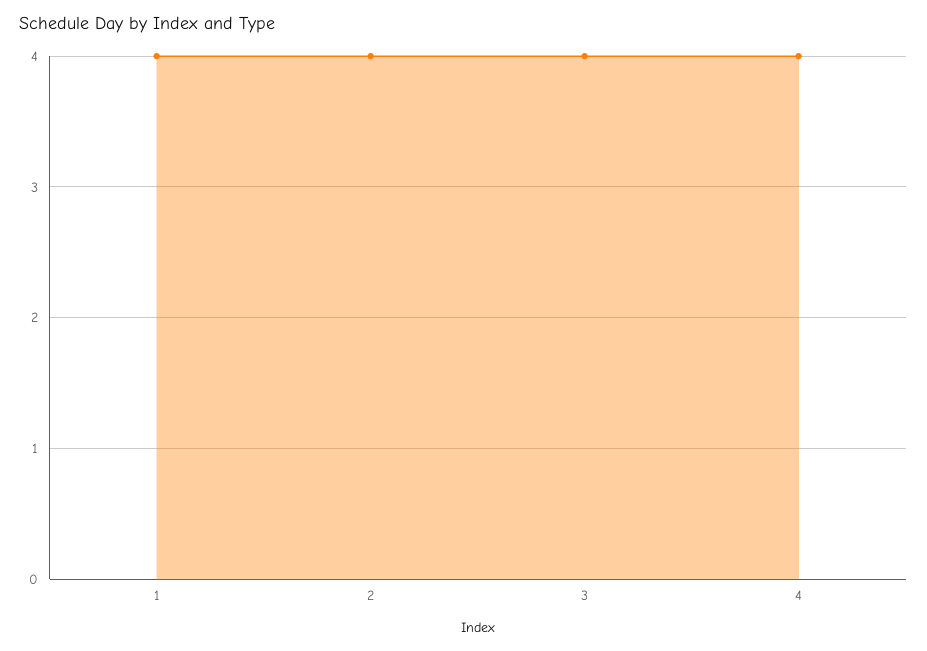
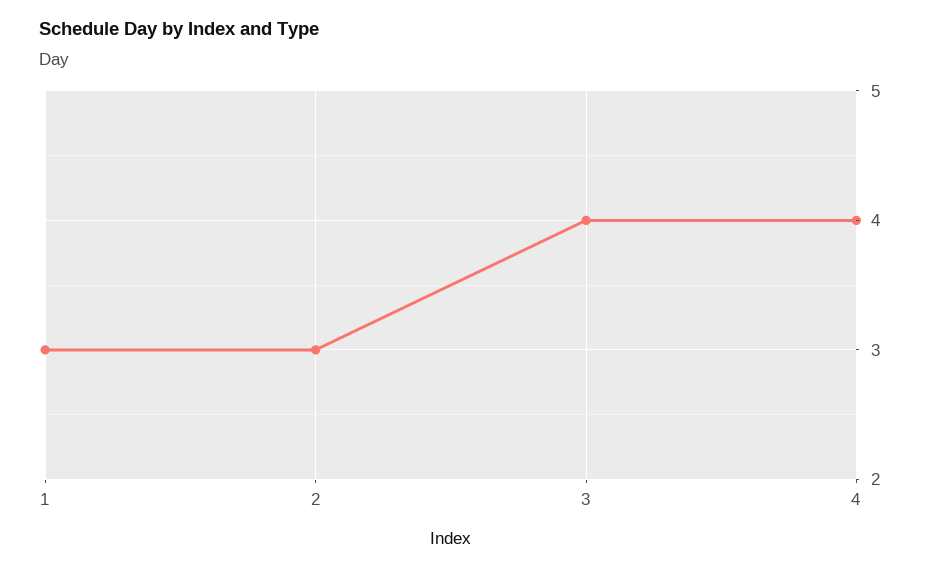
1: 4 -> 3
2: 4 -> 3

